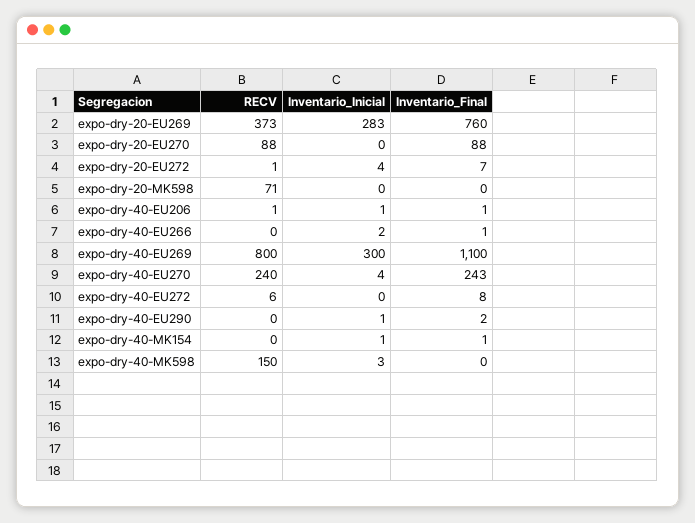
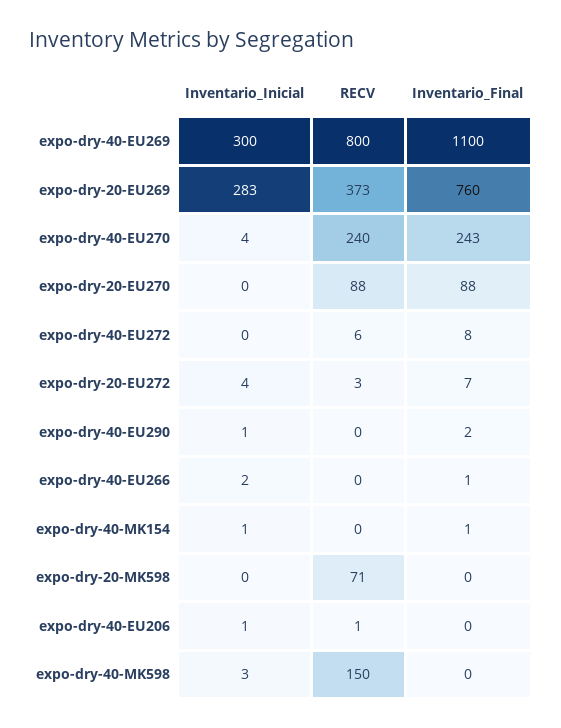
RECV, expo-dry-20-EU272: 1 -> 3
Inventario_Final, expo-dry-40-EU206: 1 -> 0

